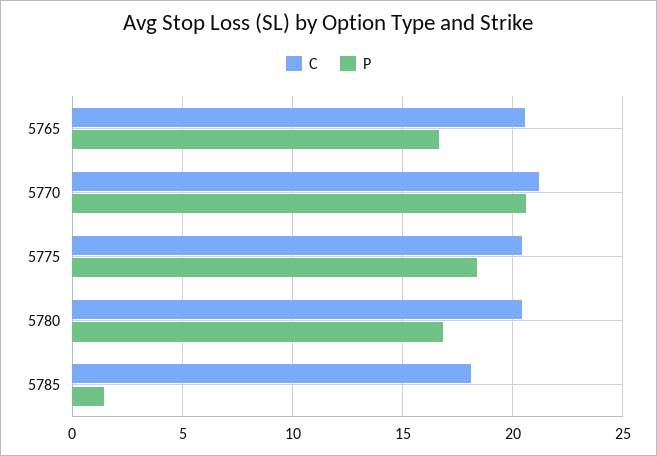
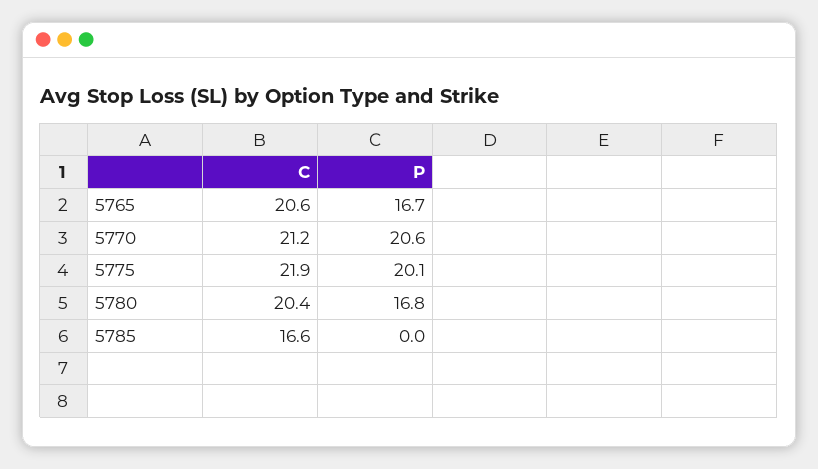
C, 5775: 20.5 -> 21.9
P, 5775: 18.5 -> 20.1
C, 5785: 18 -> 16.6
P, 5785: 1.5 -> 0

